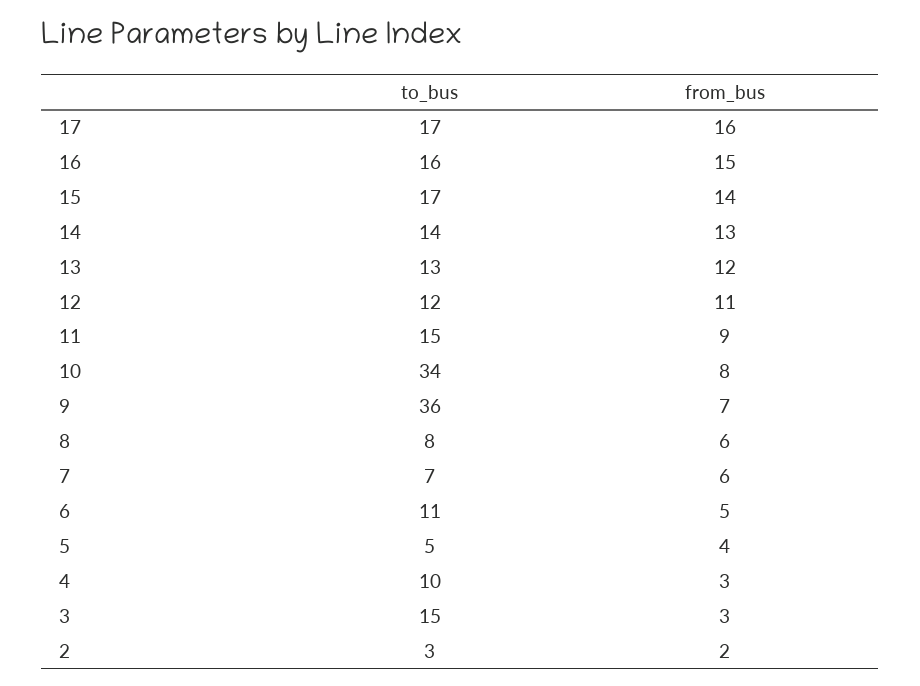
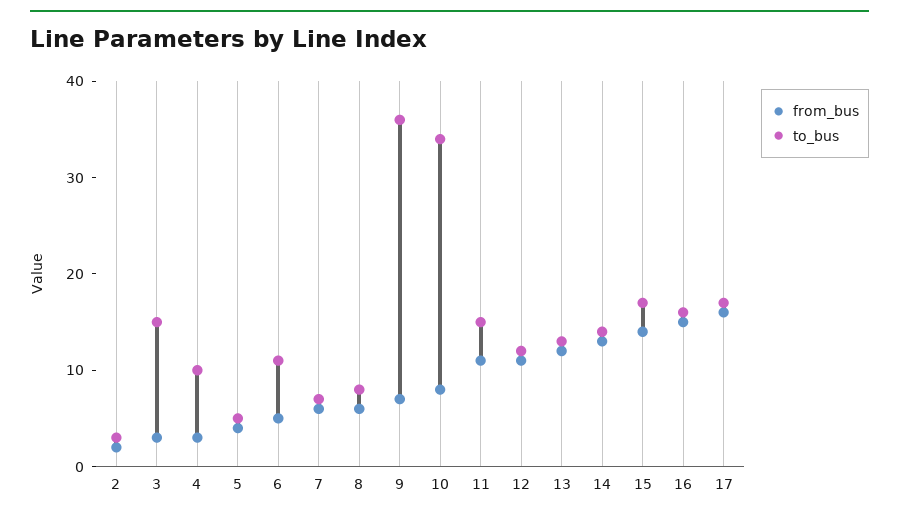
from_bus, 11: 9 -> 11

